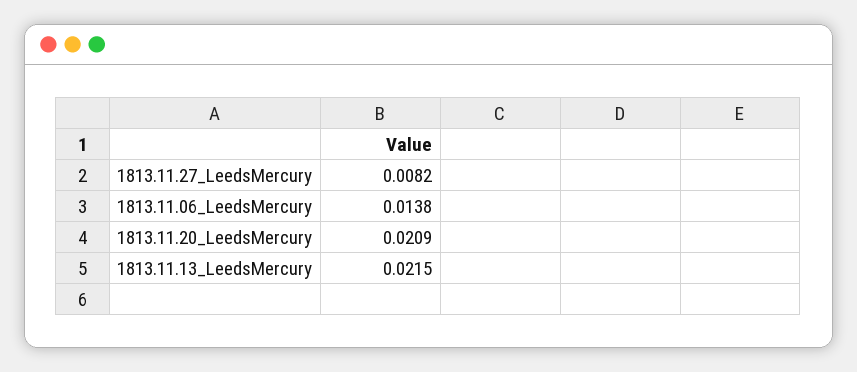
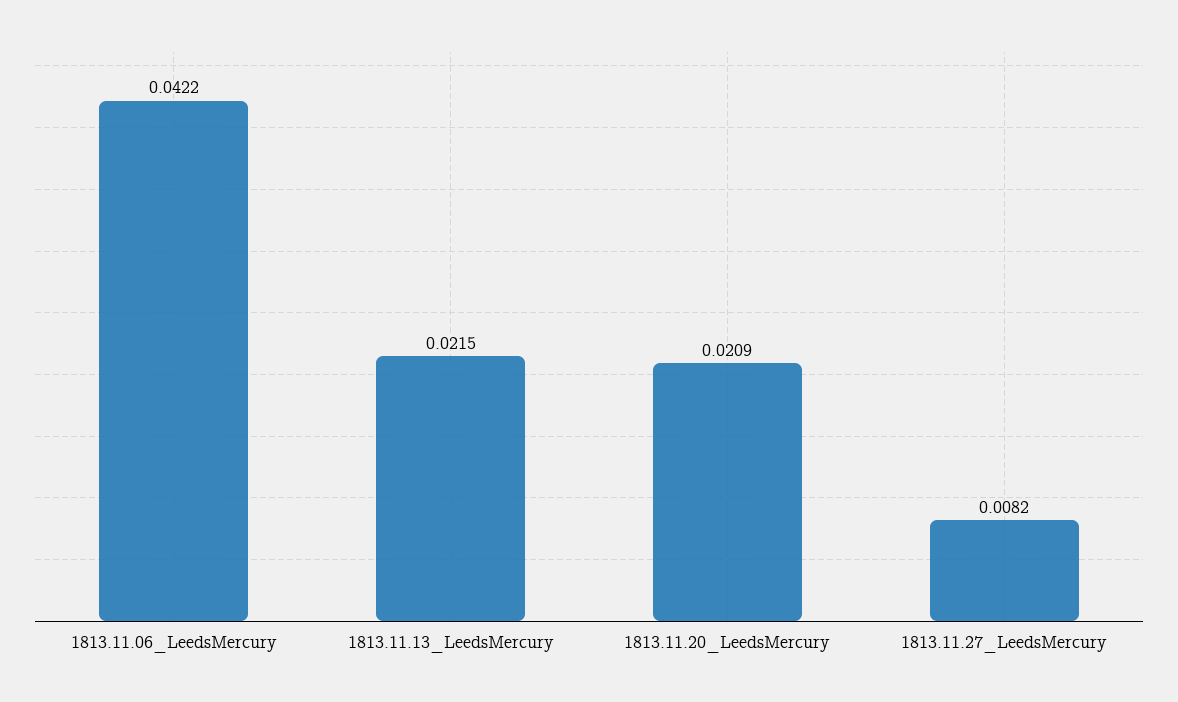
1813.11.06_LeedsMercury: 0.0138 -> 0.0422

